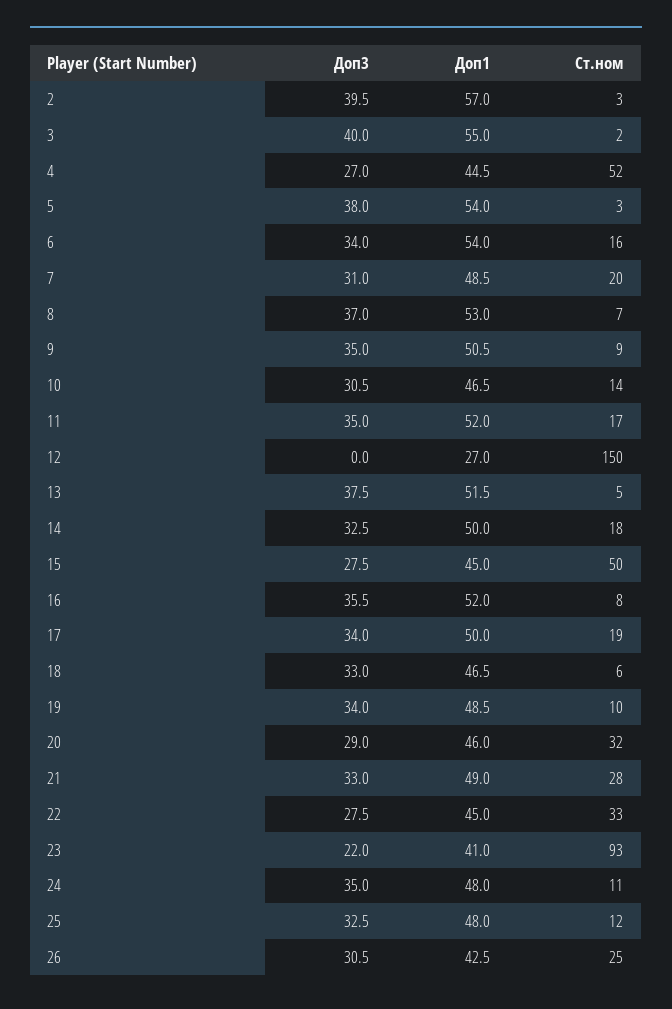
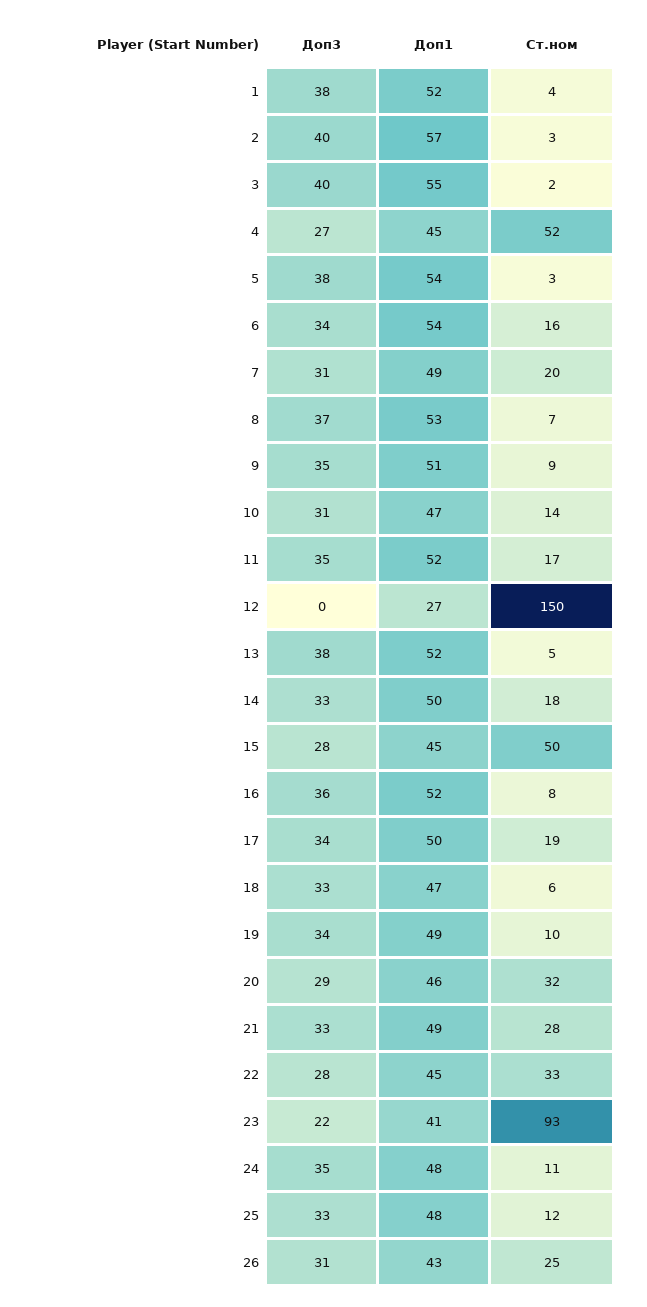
Доп3, 1: none -> 38
Доп1, 1: none -> 52
Ст.ном, 1: none -> 4

